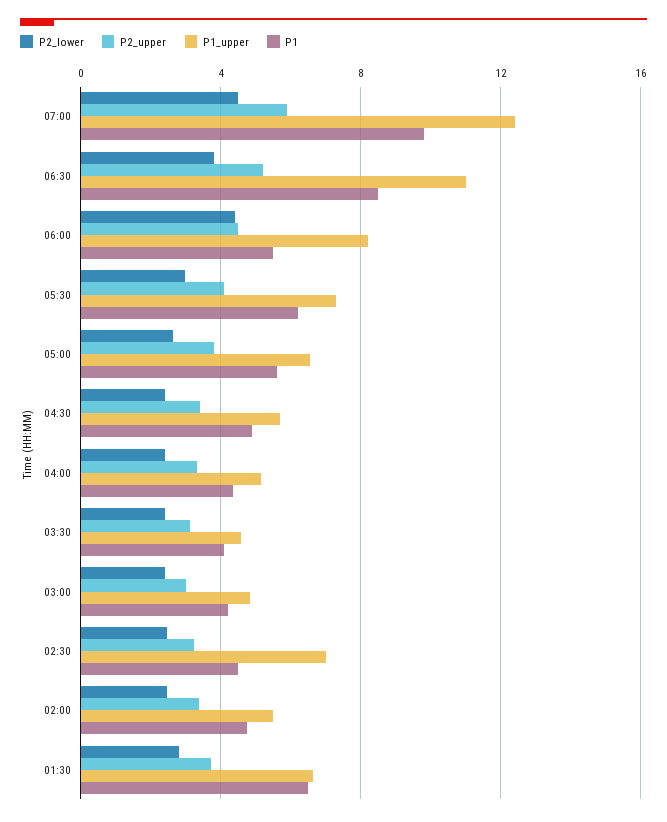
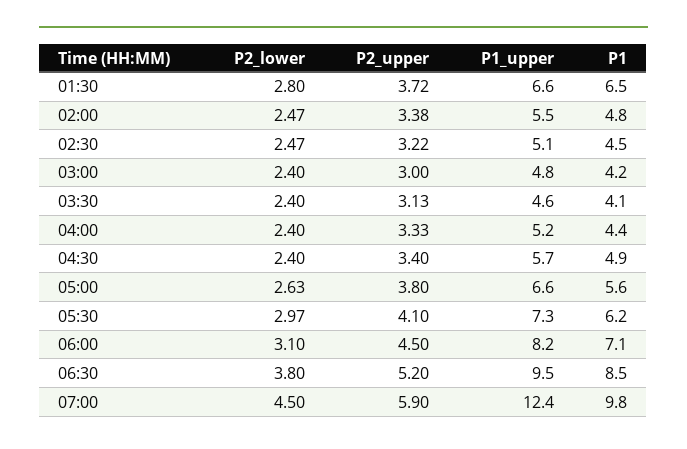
P1_upper, 06:30: 11 -> 9.5
P2_lower, 06:00: 4.5 -> 3.1
P1, 06:00: 5.5 -> 7.1
P1_upper, 02:30: 7 -> 5.1

